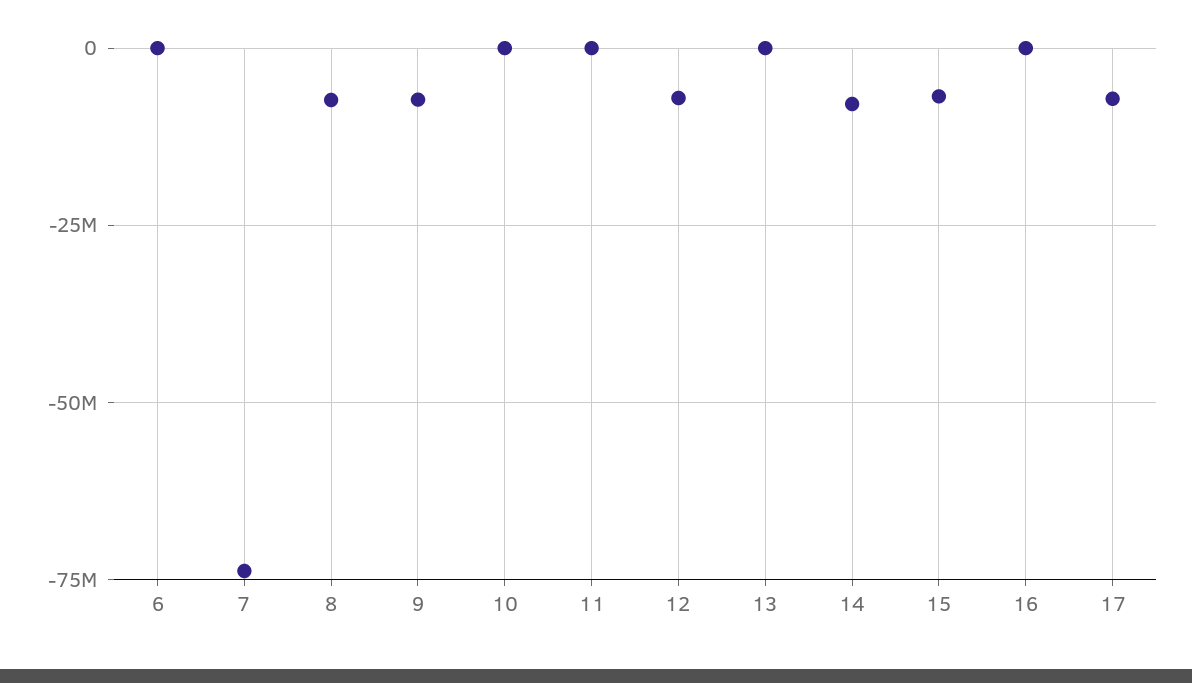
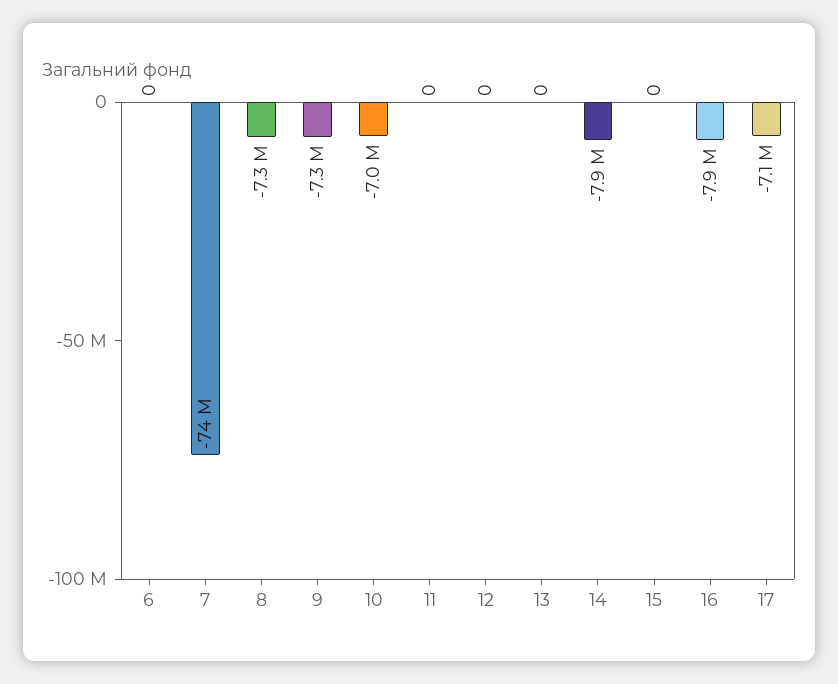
10: 0 -> -7000000
12: -7500000 -> 0
15: -7500000 -> 0
16: 0 -> -7900000

